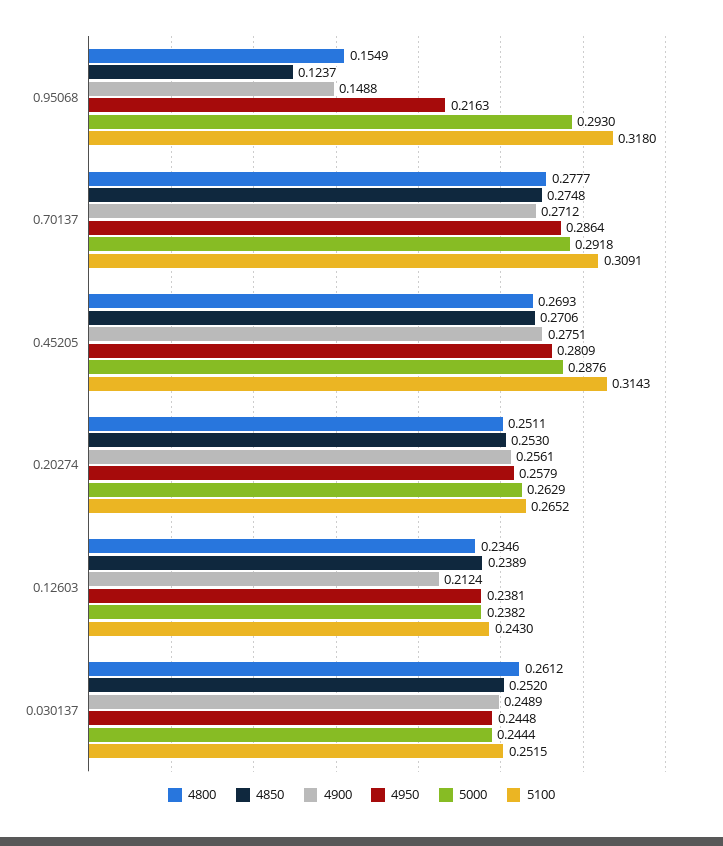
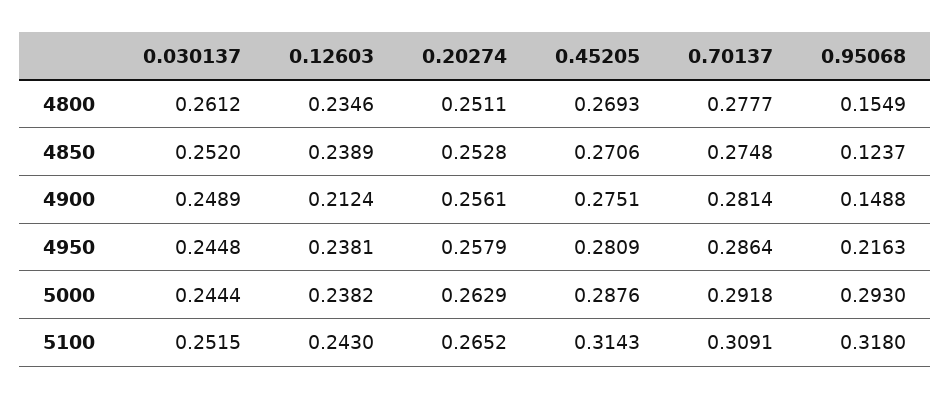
4900, 0.70137: 0.2712 -> 0.2814
4850, 0.20274: 0.253 -> 0.2528

